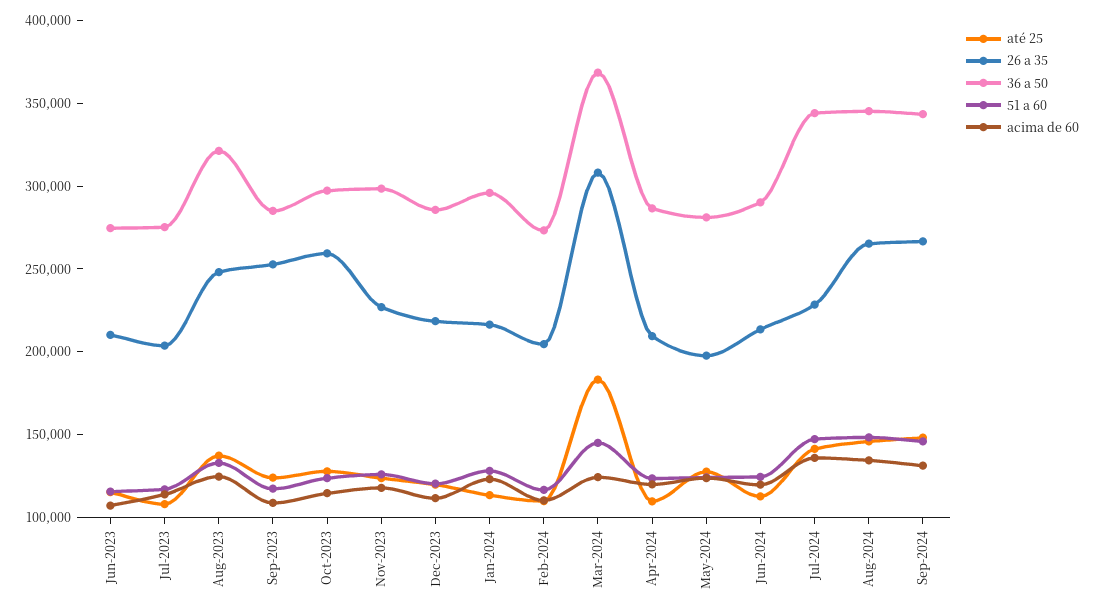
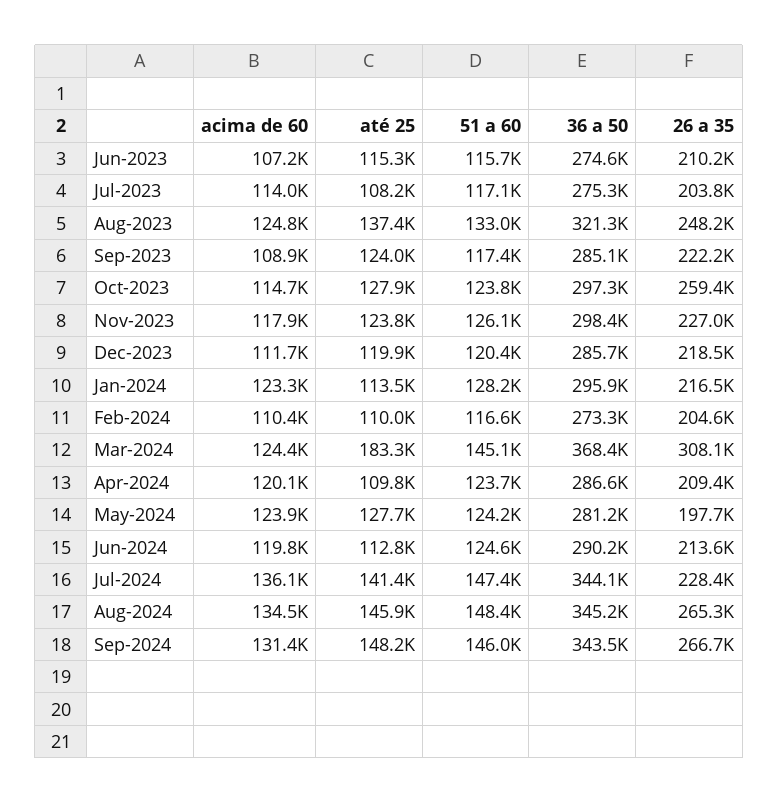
26 a 35, Sep-2023: 250000 -> 222200

